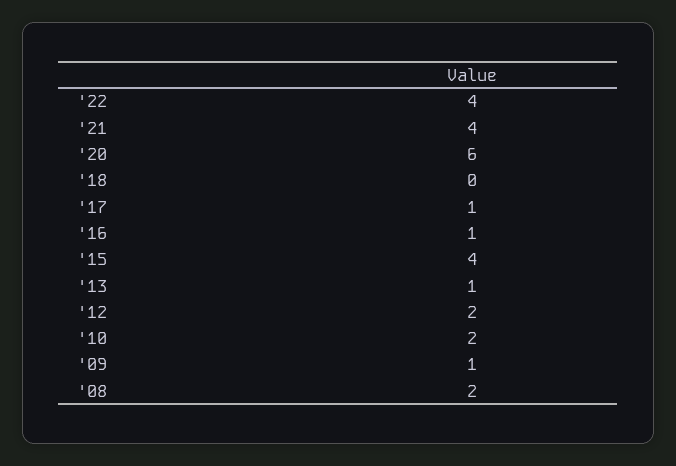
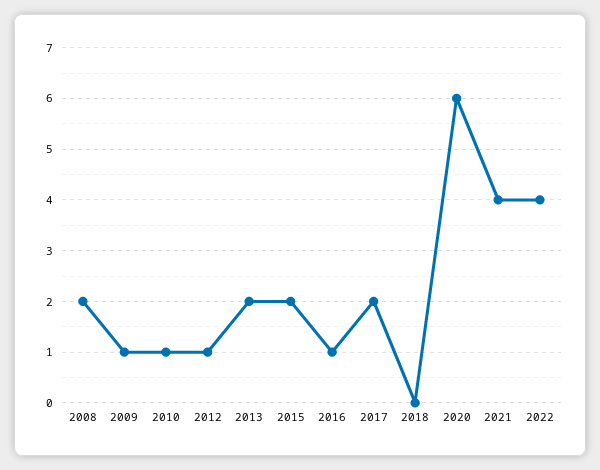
'17: 1 -> 2
'15: 4 -> 2
'13: 1 -> 2
'12: 2 -> 1
'10: 2 -> 1

